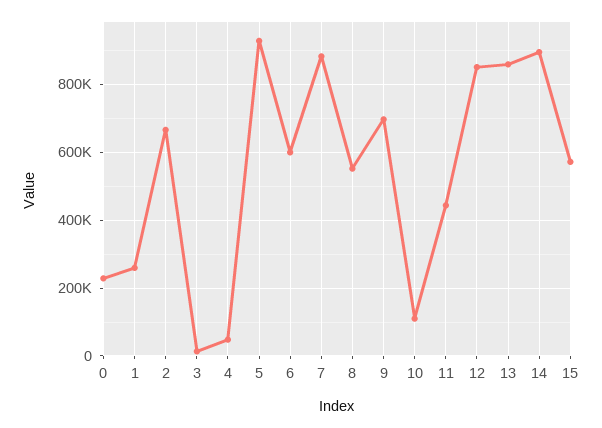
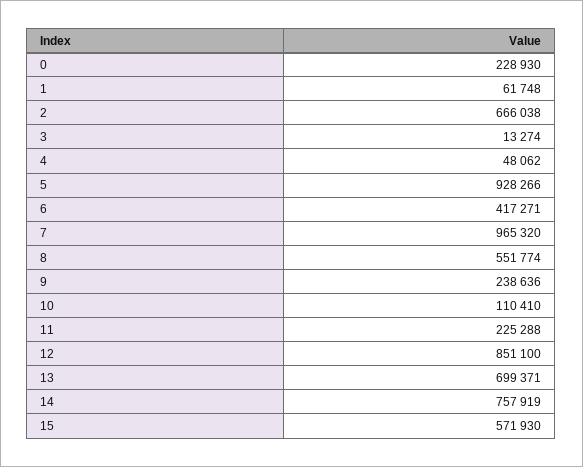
1: 260000 -> 61748
6: 600000 -> 417271
7: 880000 -> 965320
9: 700000 -> 238636
11: 440000 -> 225288
13: 860000 -> 699371
14: 900000 -> 757919

